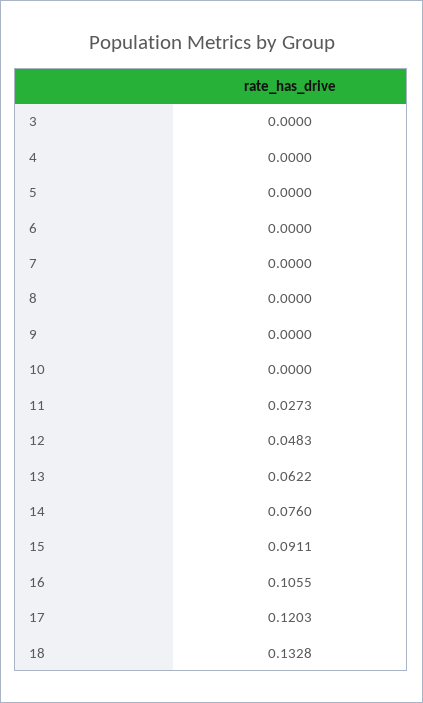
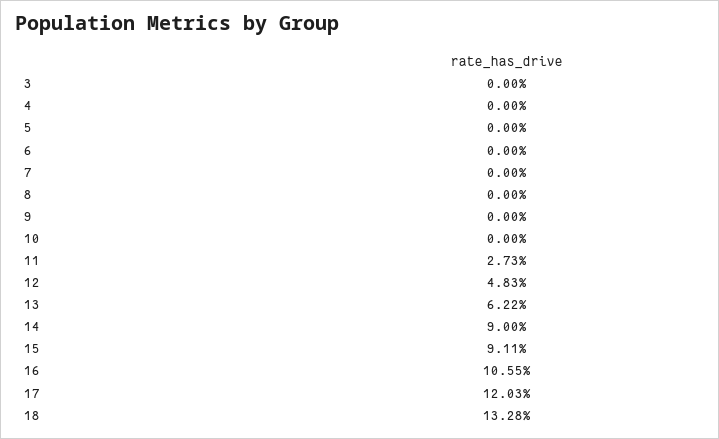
14: 0.076 -> 0.09

